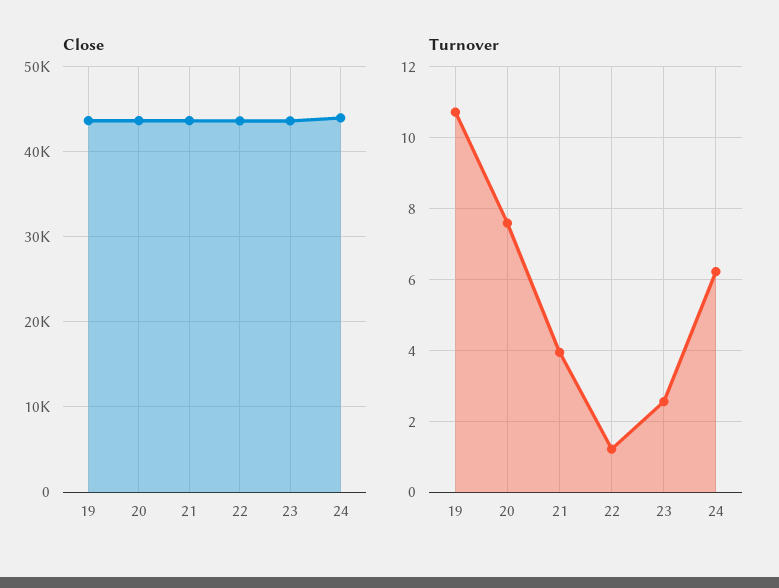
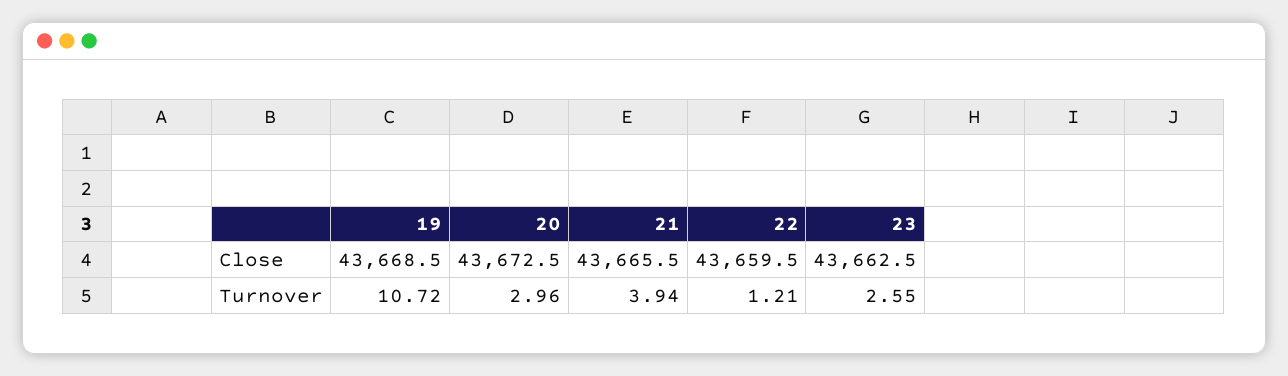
Close, 24: 44000 -> none
Turnover, 20: 7.6 -> 2.96
Turnover, 24: 6.2 -> none

